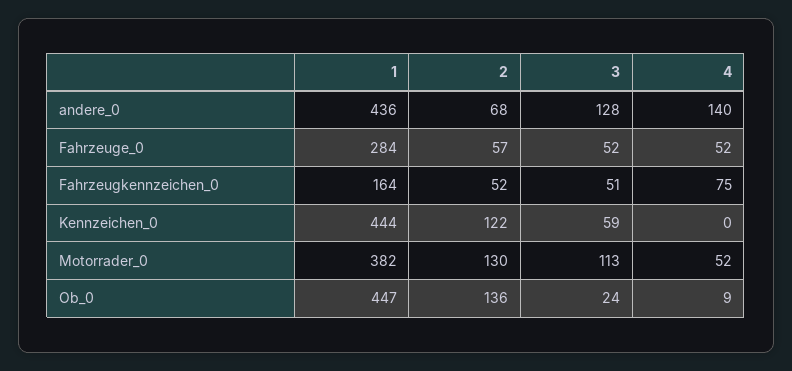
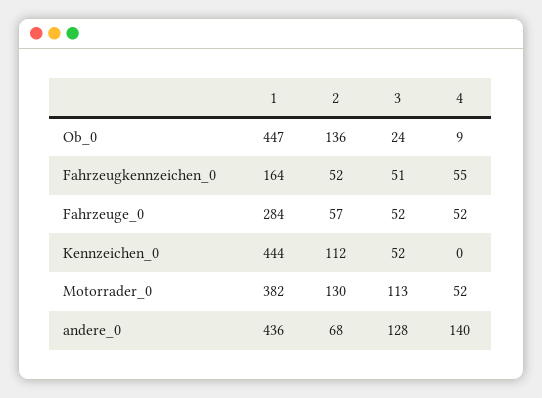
4, Fahrzeugkennzeichen_0: 75 -> 55
2, Kennzeichen_0: 122 -> 112
3, Kennzeichen_0: 59 -> 52

